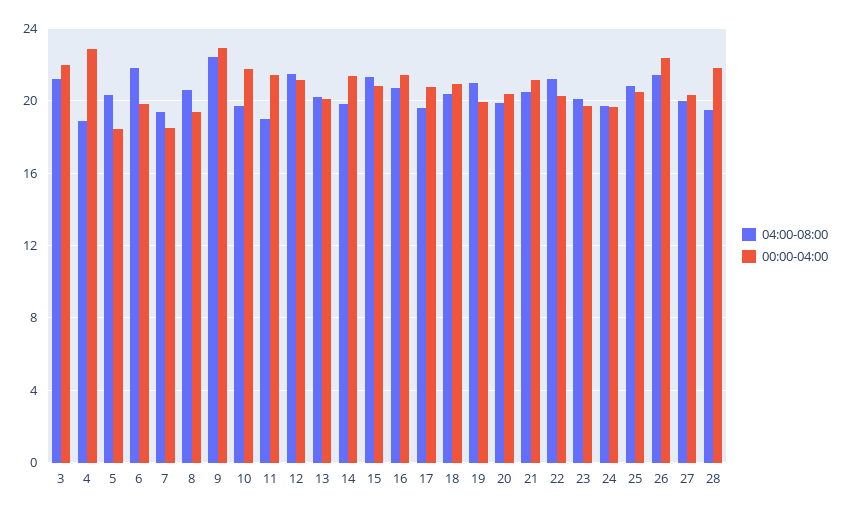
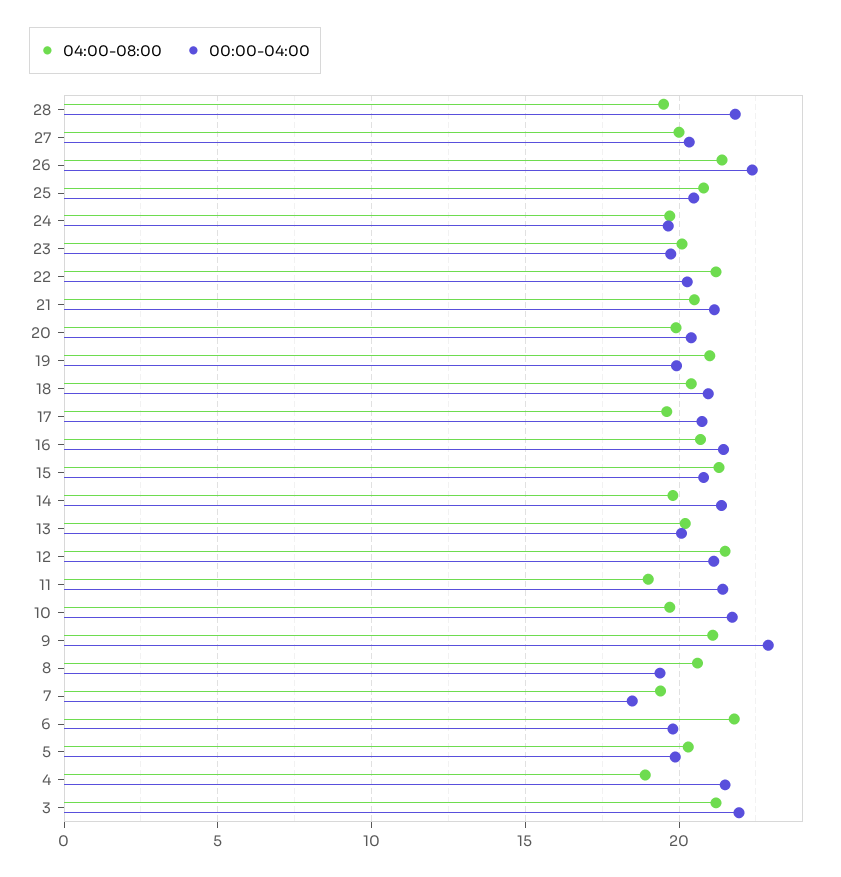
00:00-04:00, 4: 23 -> 21.5
00:00-04:00, 5: 18.5 -> 20
04:00-08:00, 9: 22.5 -> 21

